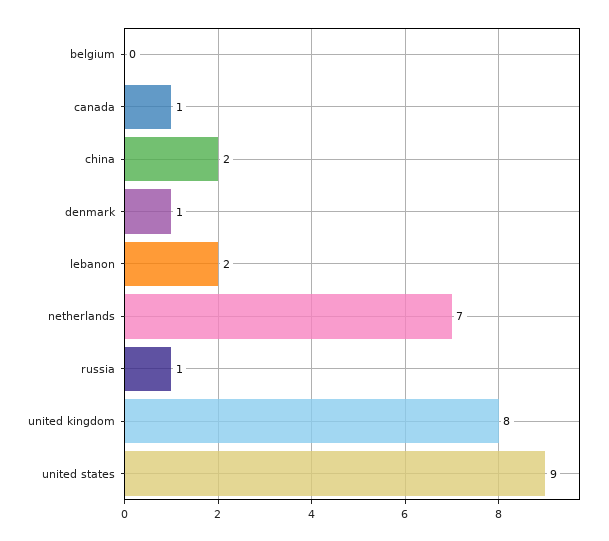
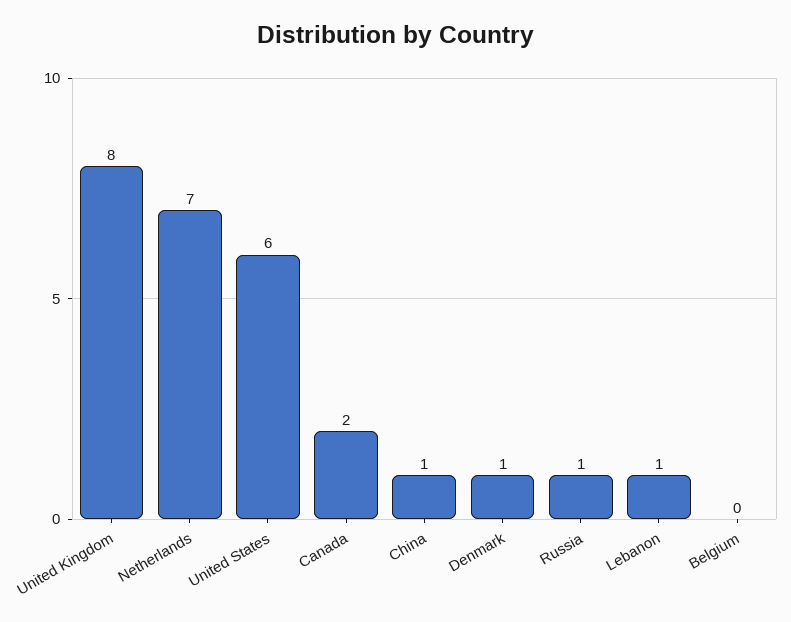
canada: 1 -> 2
china: 2 -> 1
lebanon: 2 -> 1
united states: 9 -> 6

